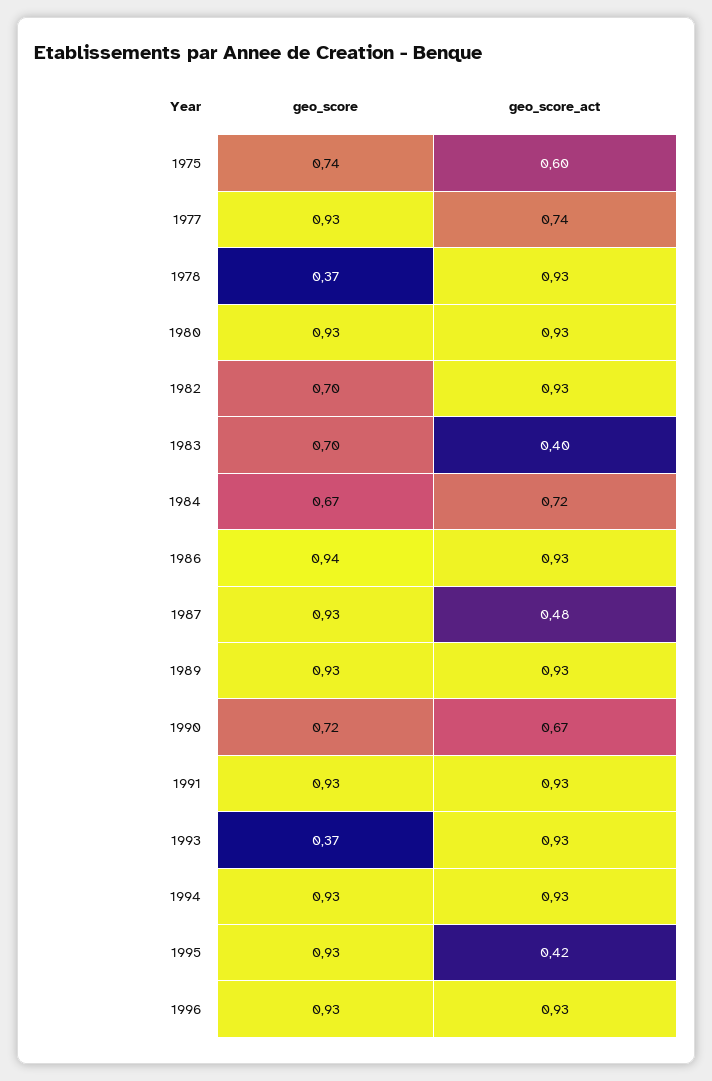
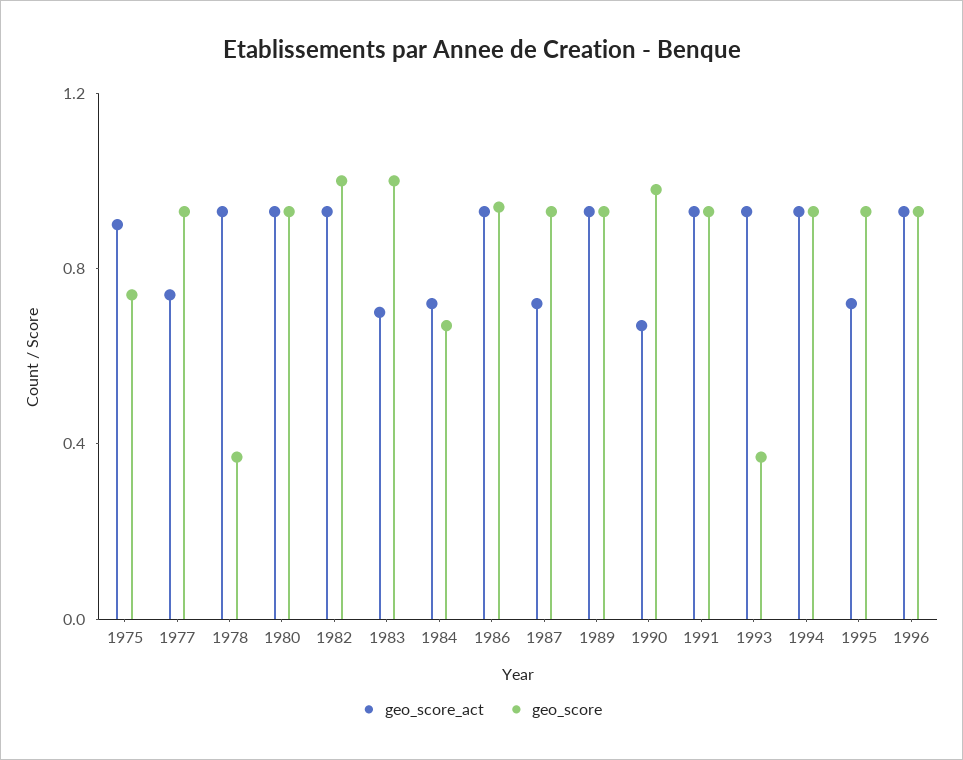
geo_score_act, 1975: 0.6 -> 0.9
geo_score, 1982: 0.7 -> 1
geo_score, 1983: 0.7 -> 1
geo_score_act, 1983: 0.4 -> 0.7
geo_score_act, 1987: 0.48 -> 0.7
geo_score, 1990: 0.72 -> 1
geo_score_act, 1995: 0.42 -> 0.7

